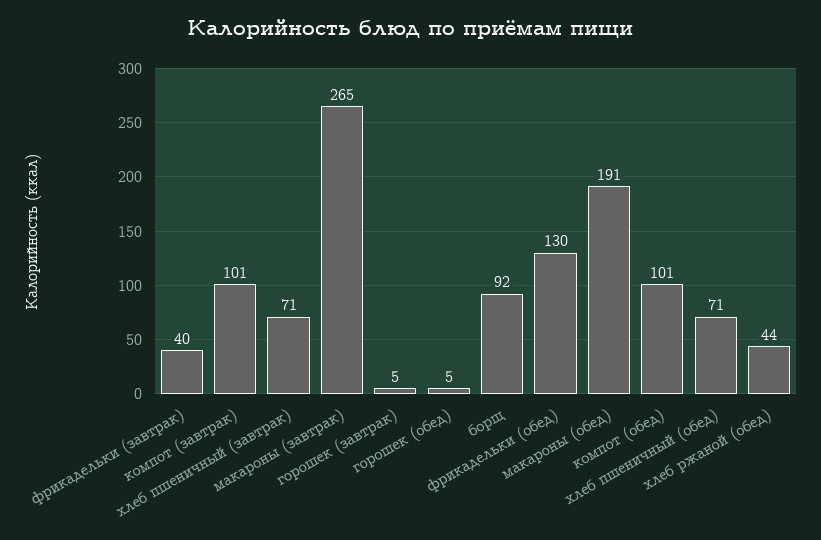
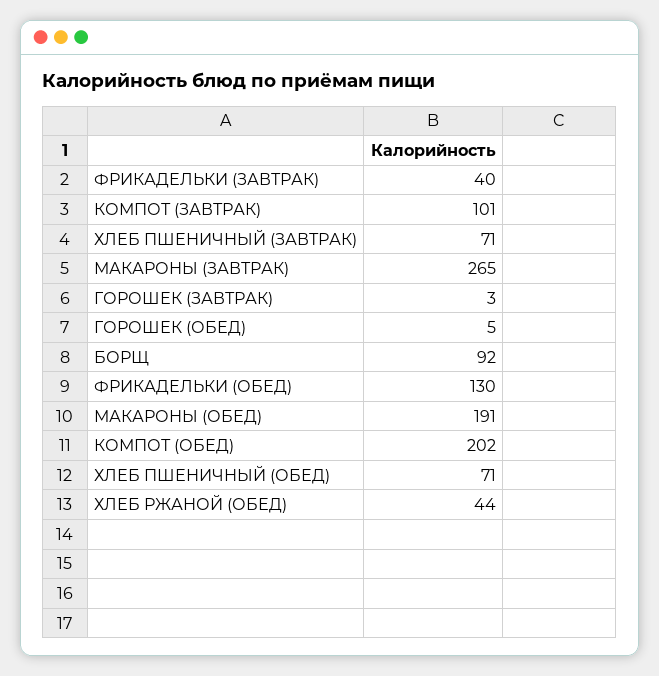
горошек (завтрак): 5 -> 3
компот (обед): 101 -> 202

